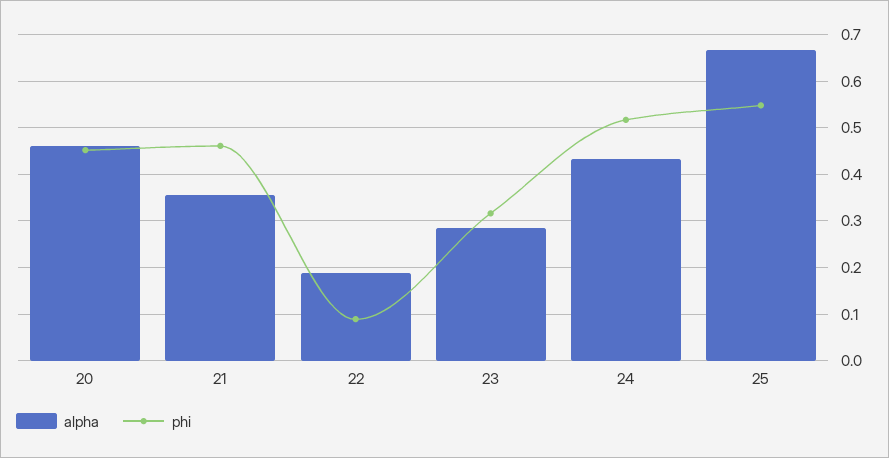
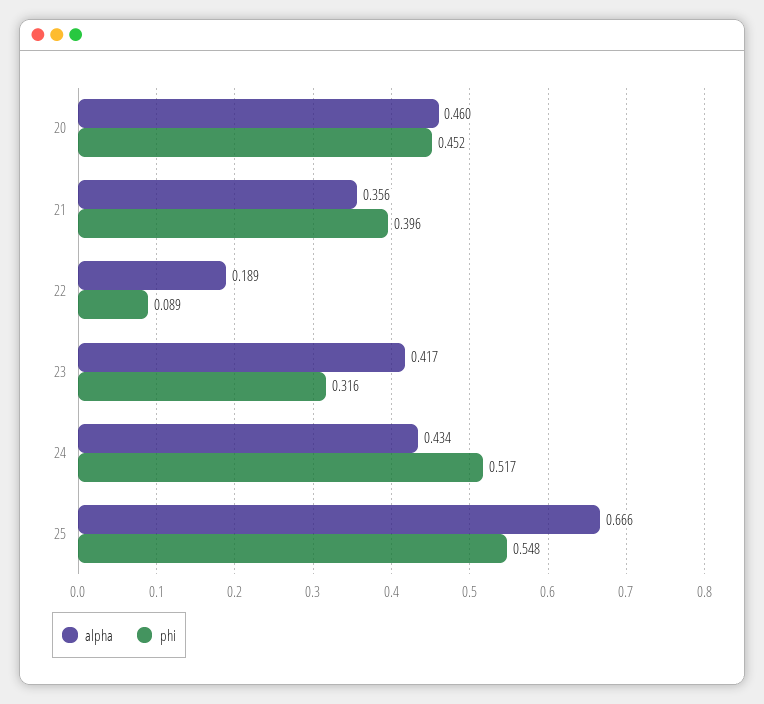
phi, 21: 0.46 -> 0.396
alpha, 23: 0.28 -> 0.417

